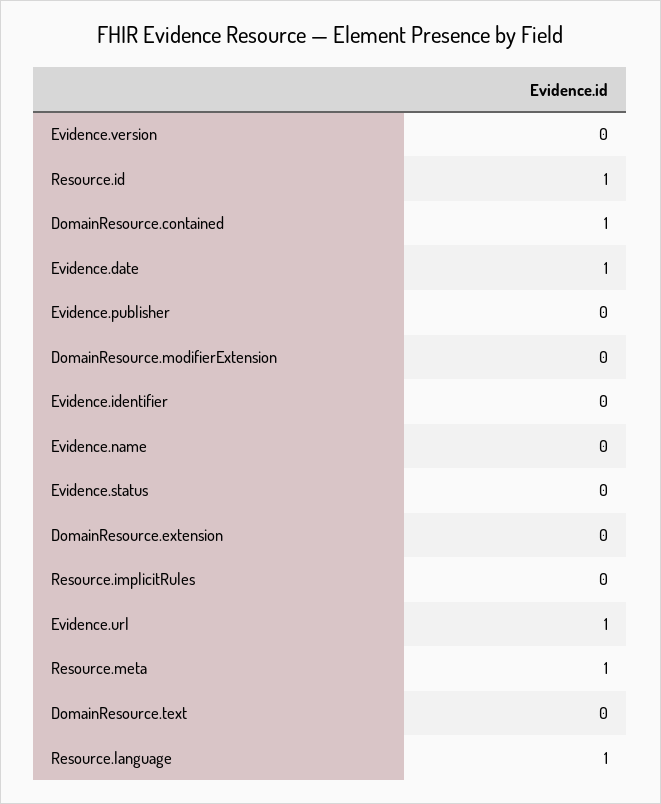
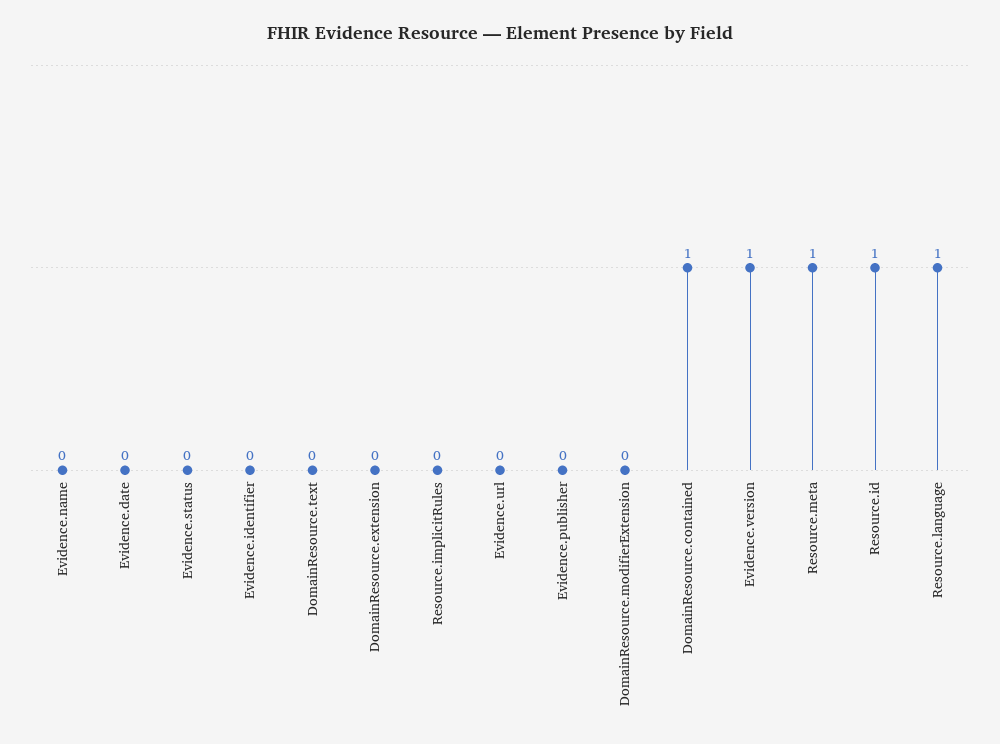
Evidence.version: 0 -> 1
Evidence.date: 1 -> 0
Evidence.url: 1 -> 0

